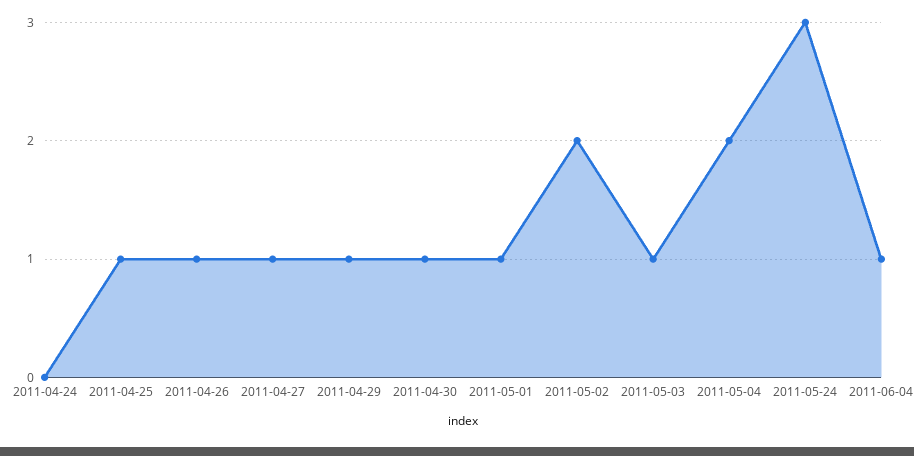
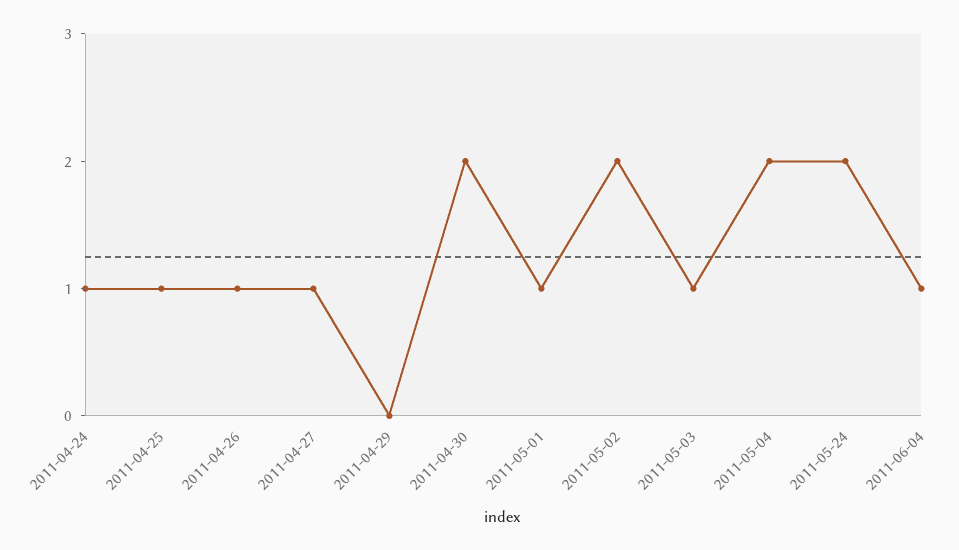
2011-04-24: 0 -> 1
2011-04-29: 1 -> 0
2011-04-30: 1 -> 2
2011-05-24: 3 -> 2

